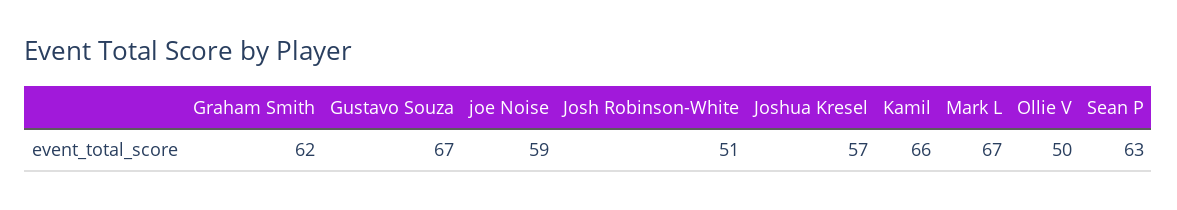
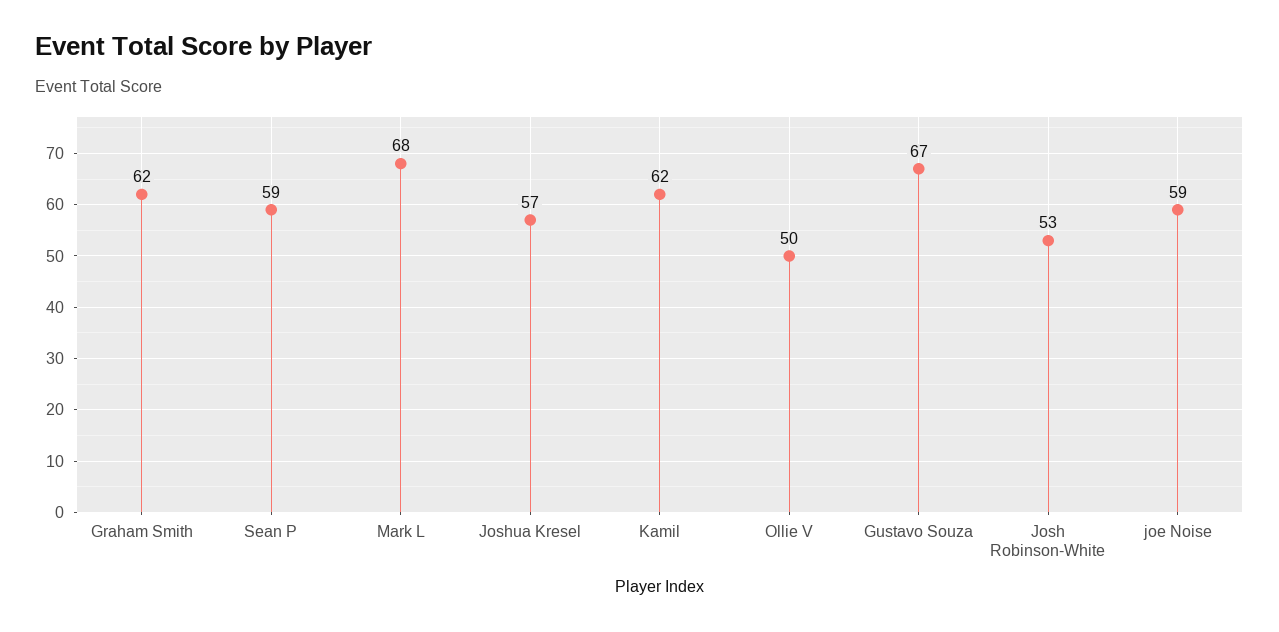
Josh Robinson-White: 51 -> 53
Kamil: 66 -> 62
Mark L: 67 -> 68
Sean P: 63 -> 59

